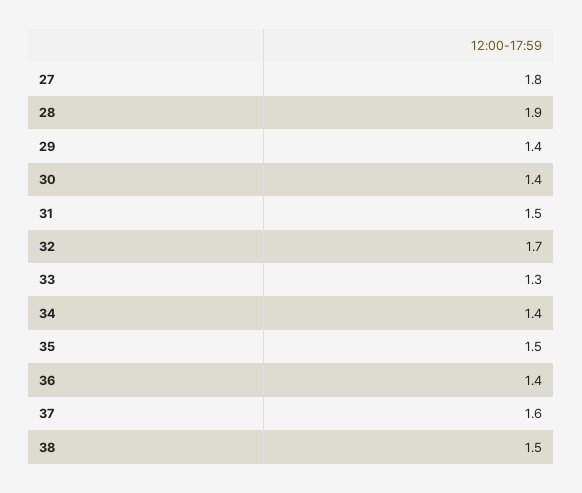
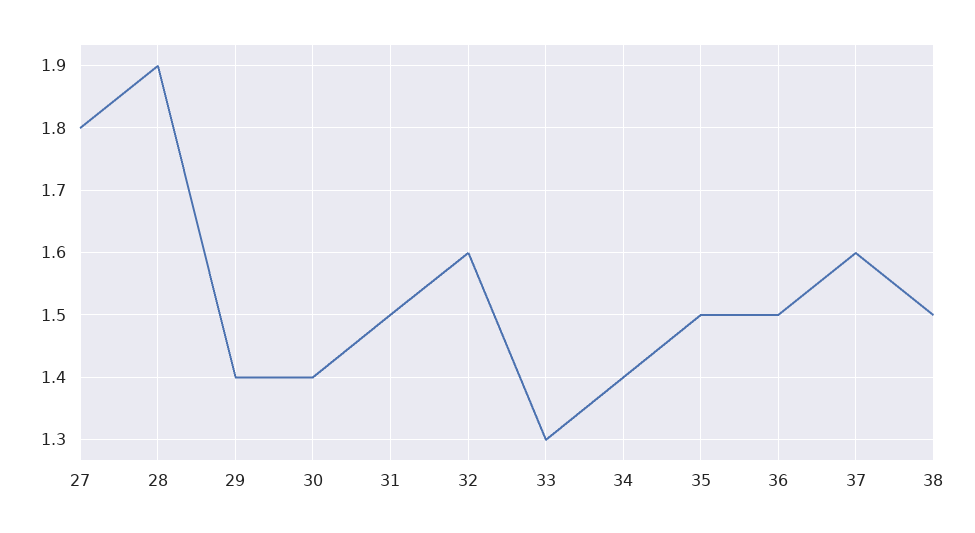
32: 1.7 -> 1.6
36: 1.4 -> 1.5

